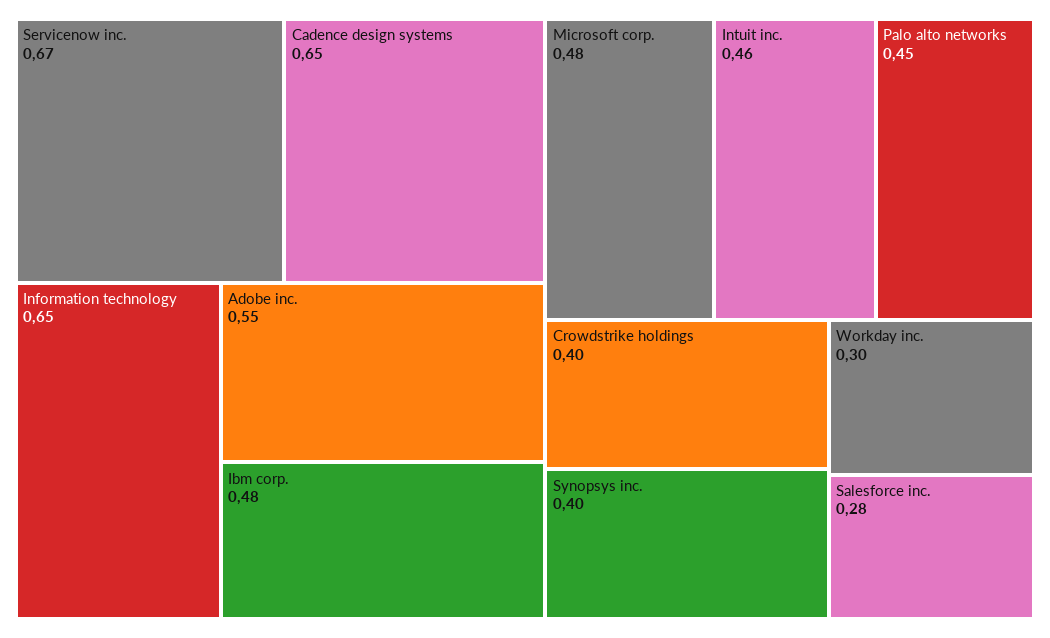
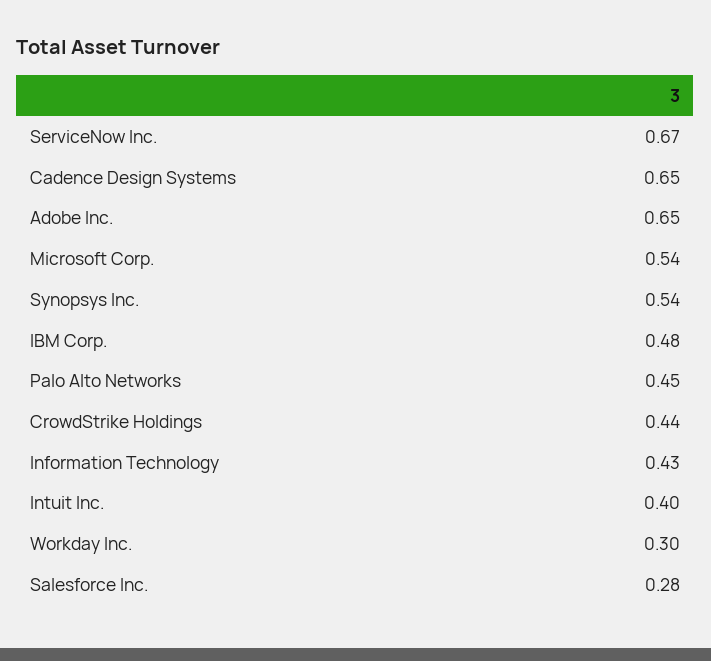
Information technology: 0.65 -> 0.43
Adobe inc.: 0.55 -> 0.65
Microsoft corp.: 0.48 -> 0.54
Intuit inc.: 0.46 -> 0.4
Crowdstrike holdings: 0.4 -> 0.44
Synopsys inc.: 0.4 -> 0.54

